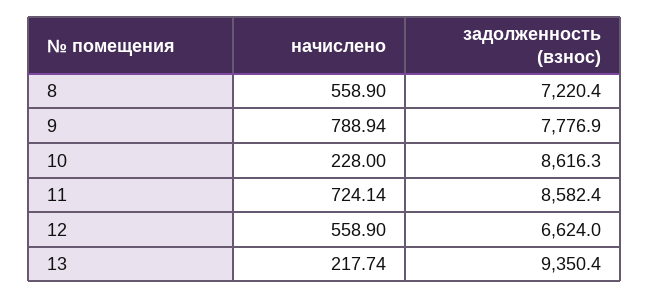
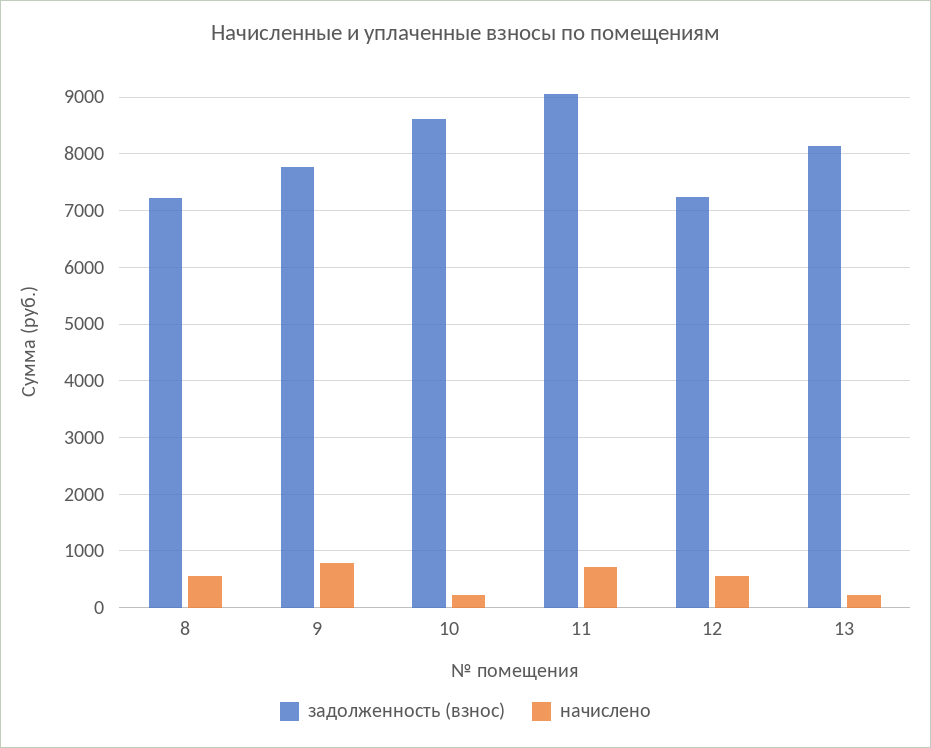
задолженность (взнос), 11: 8582.4 -> 9000
задолженность (взнос), 12: 6624 -> 7200
задолженность (взнос), 13: 9350.4 -> 8200

